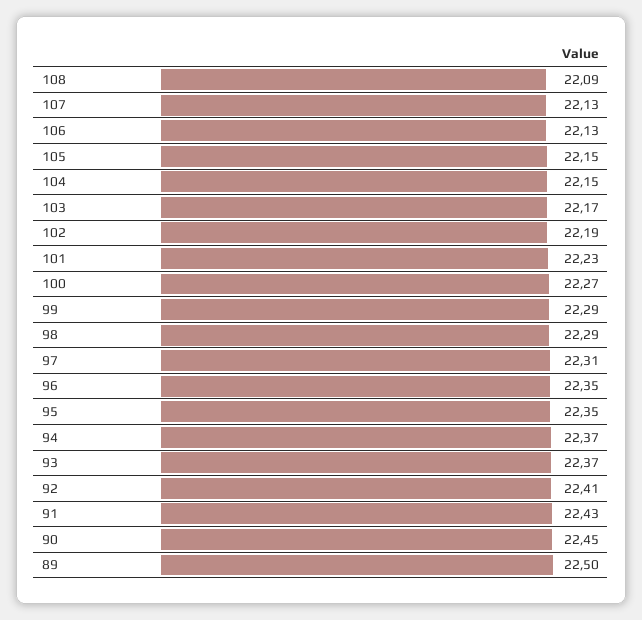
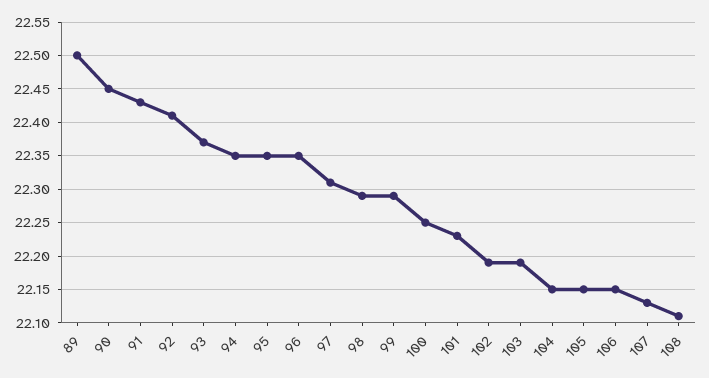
108: 22.09 -> 22.11
106: 22.13 -> 22.15
103: 22.17 -> 22.19
100: 22.27 -> 22.25
94: 22.37 -> 22.35

